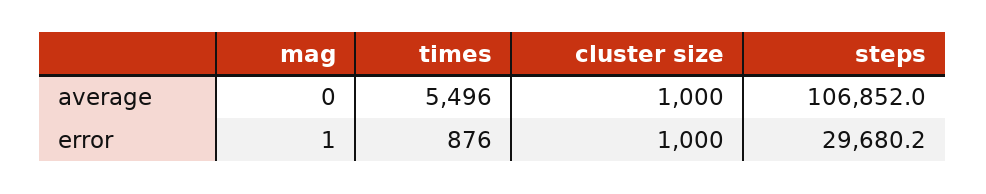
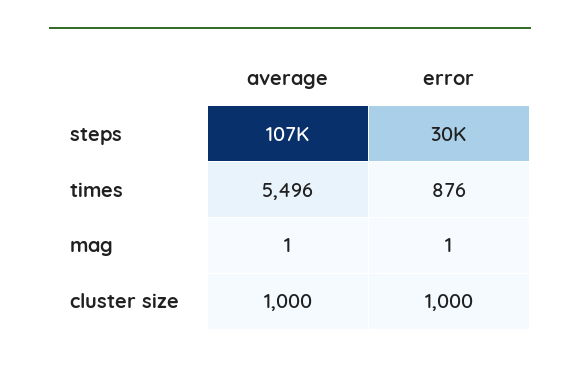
mag, average: 0 -> 1

